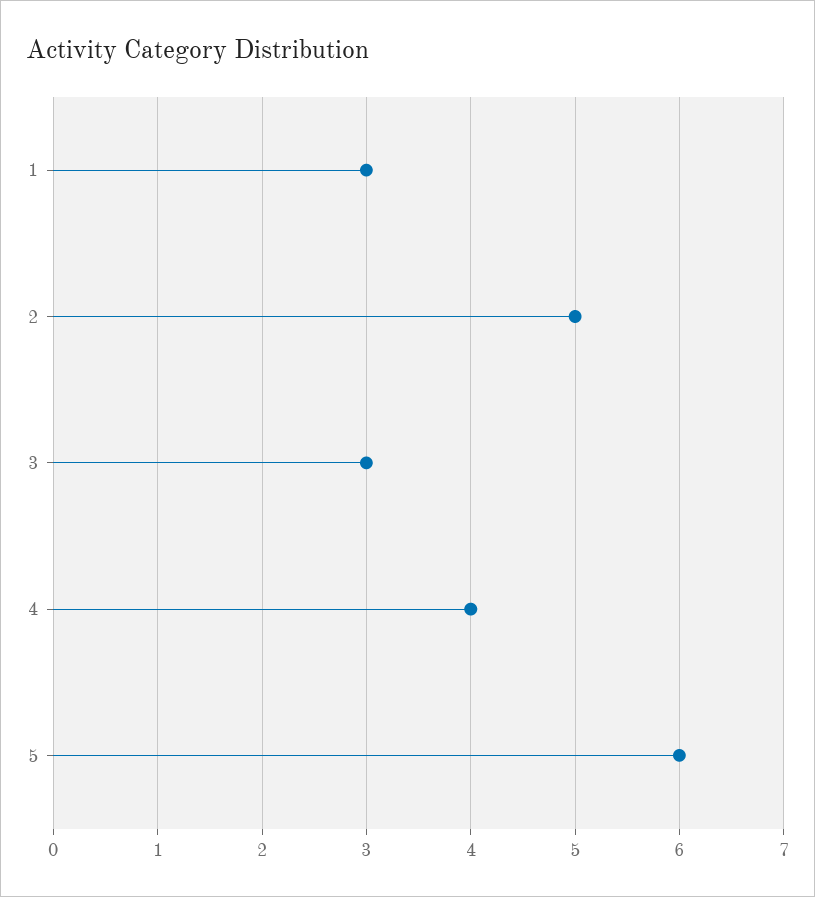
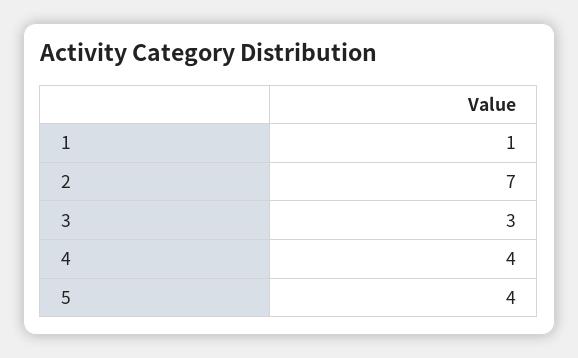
1: 3 -> 1
2: 5 -> 7
5: 6 -> 4

